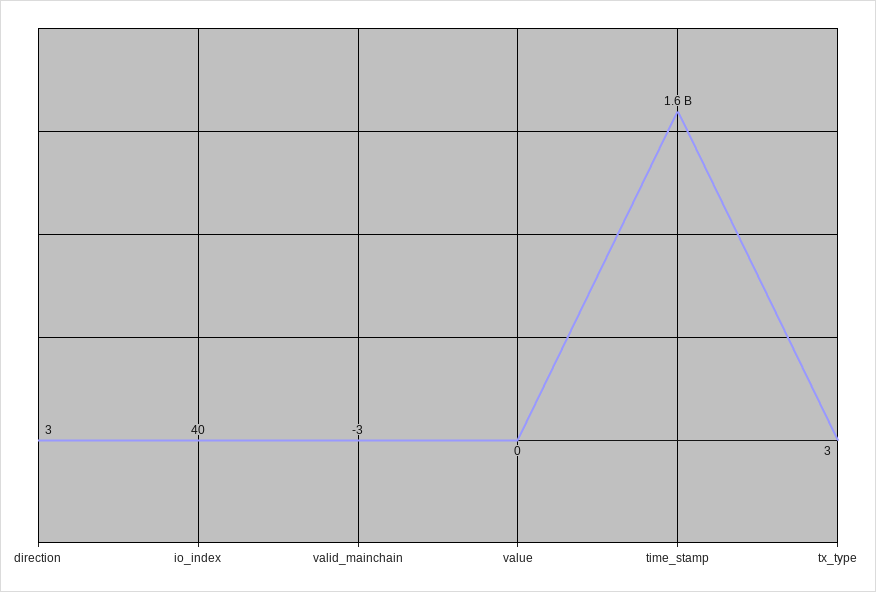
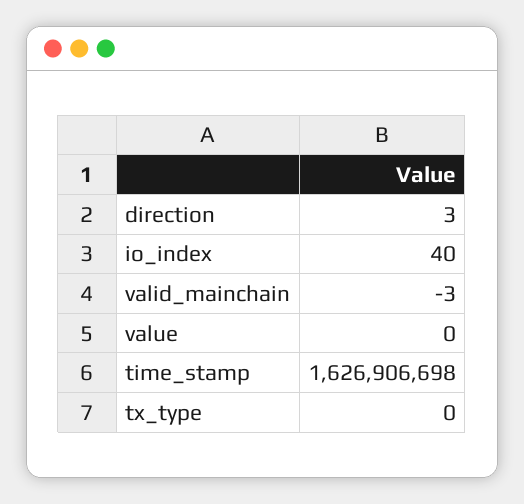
tx_type: 3 -> 0

